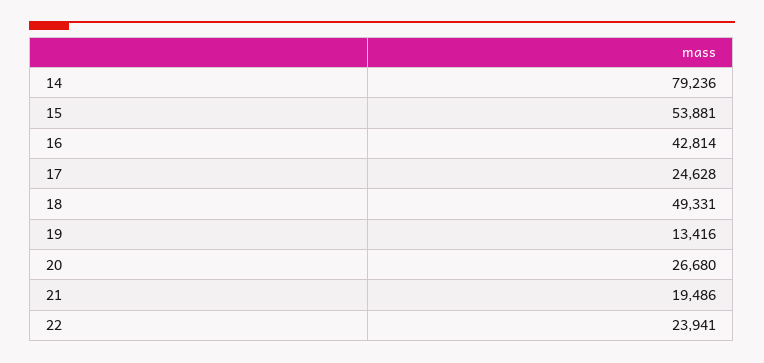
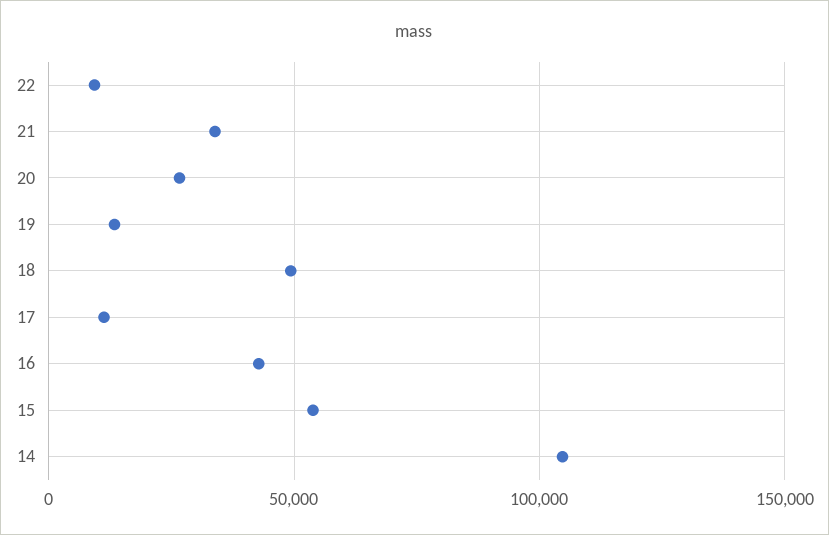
14: 79236 -> 105000
17: 24628 -> 10000
21: 19486 -> 35000
22: 23941 -> 10000

